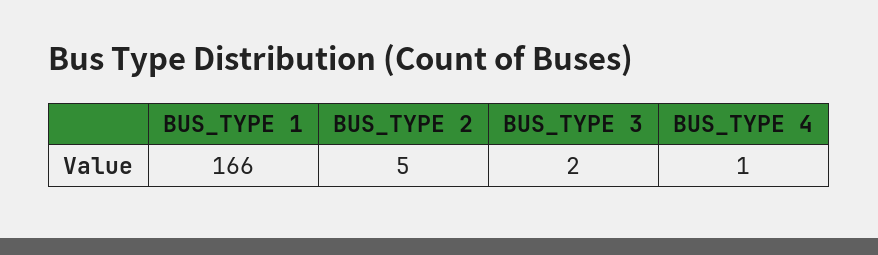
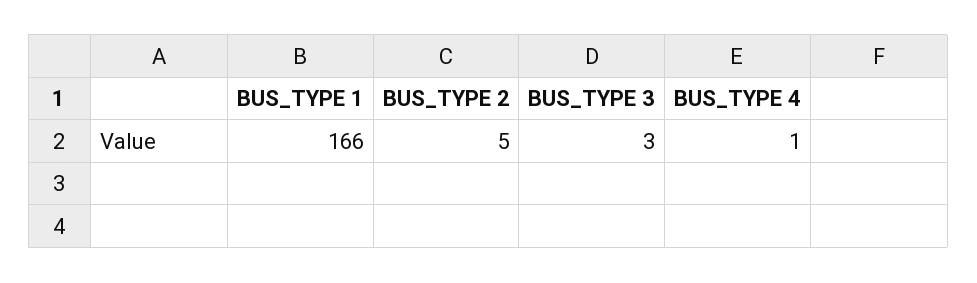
BUS_TYPE 3: 2 -> 3

